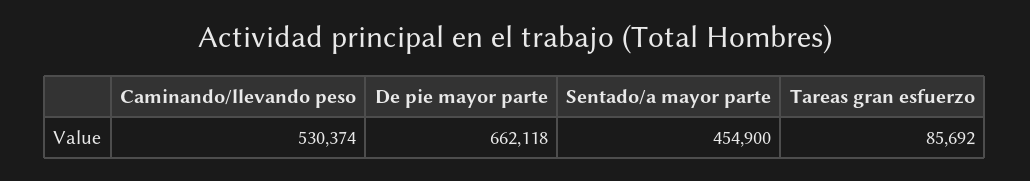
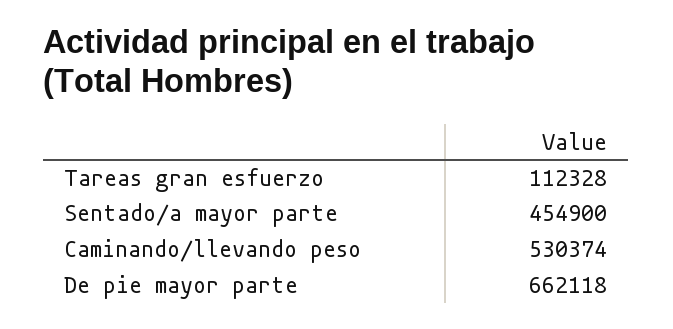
Tareas gran esfuerzo: 85692 -> 112328

